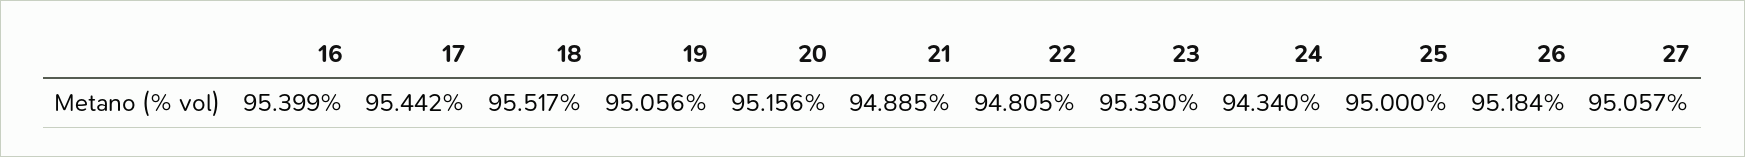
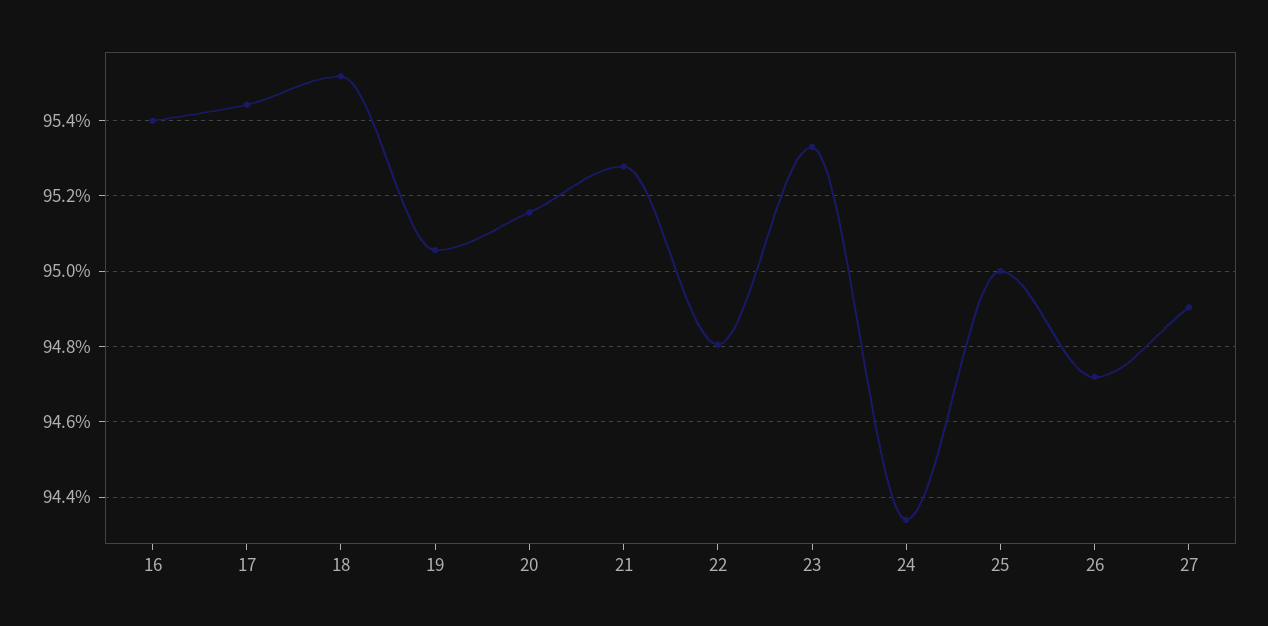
21: 94.885 -> 95.28
26: 95.184 -> 94.72
27: 95.057 -> 94.9

